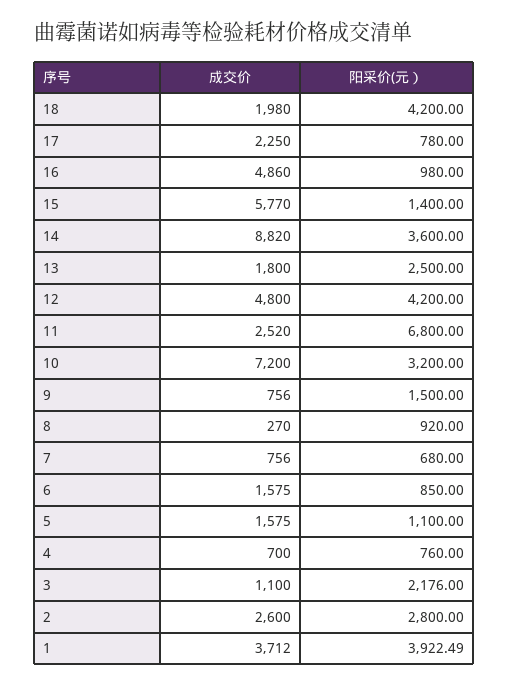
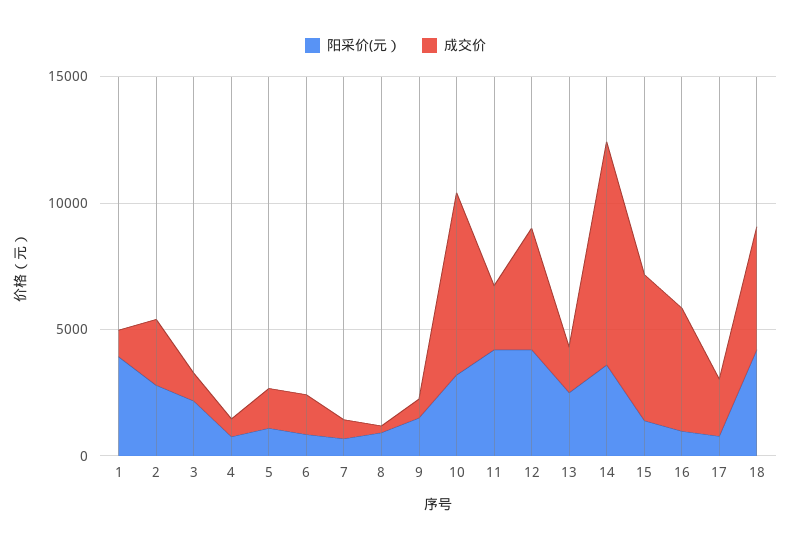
成交价, 18: 1980 -> 5000
阳采价(元）, 11: 6800 -> 4000
成交价, 1: 3712 -> 1000

